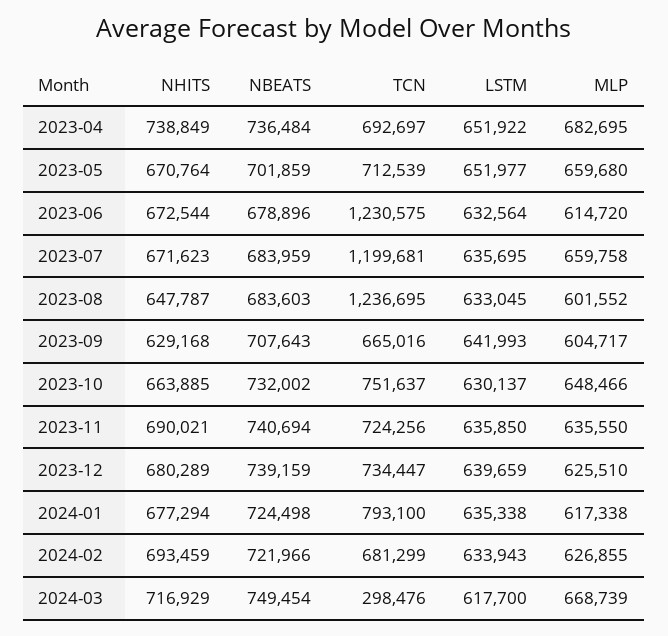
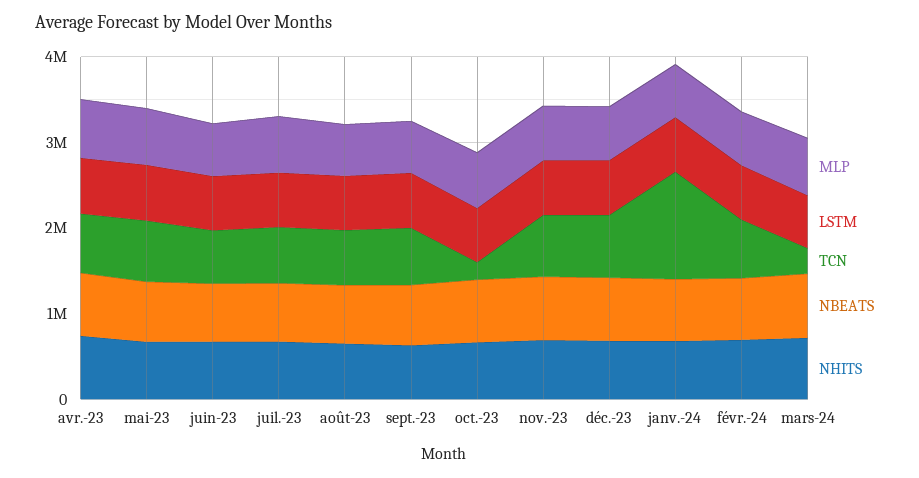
TCN, 2023-06: 1230575 -> 600000
TCN, 2023-07: 1199681 -> 600000
TCN, 2023-08: 1236695 -> 600000
TCN, 2023-10: 751637 -> 200000
TCN, 2024-01: 793100 -> 1200000

